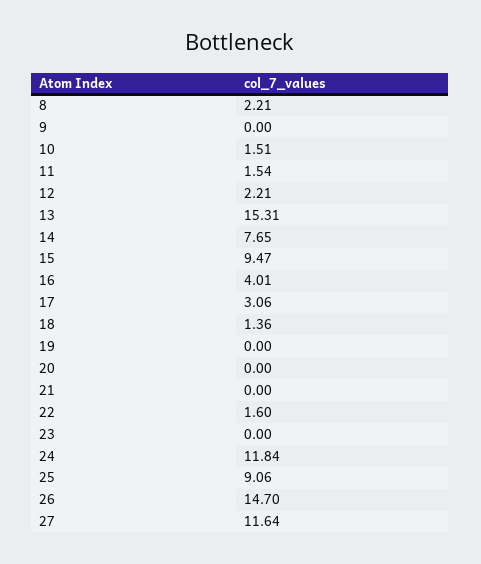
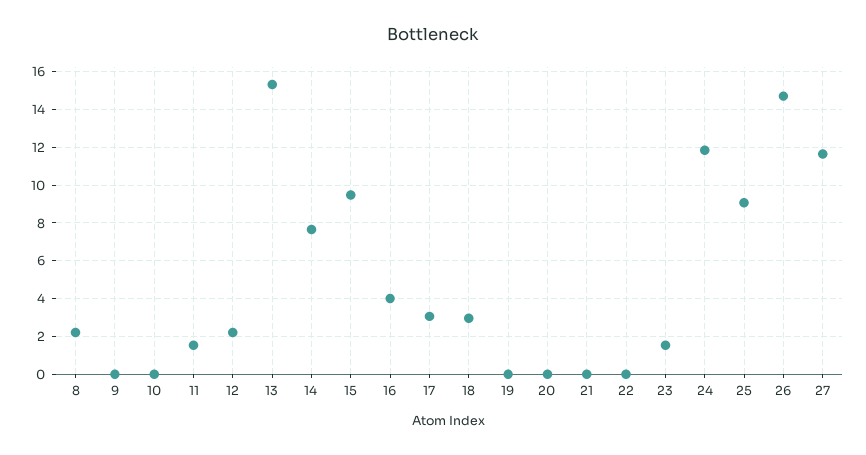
10: 1.51 -> 0
18: 1.36 -> 3
22: 1.6 -> 0
23: 0 -> 1.5

